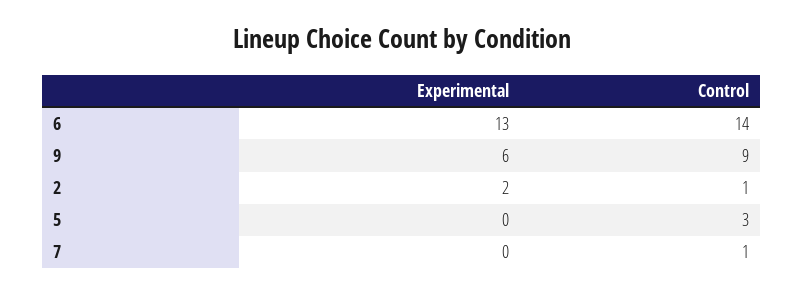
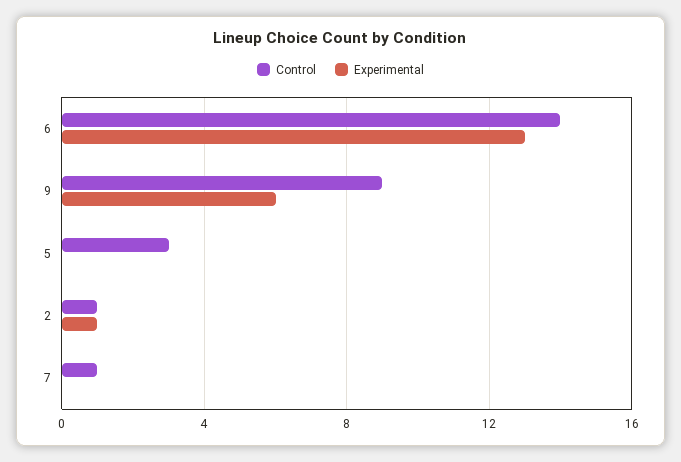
Experimental, 2: 2 -> 1

